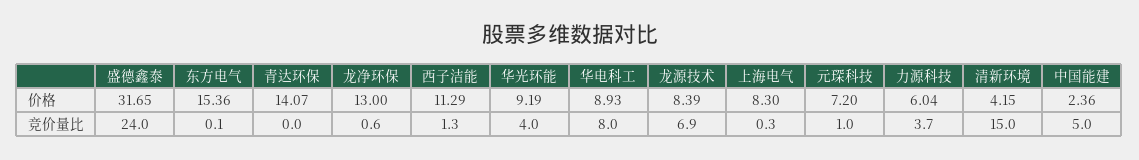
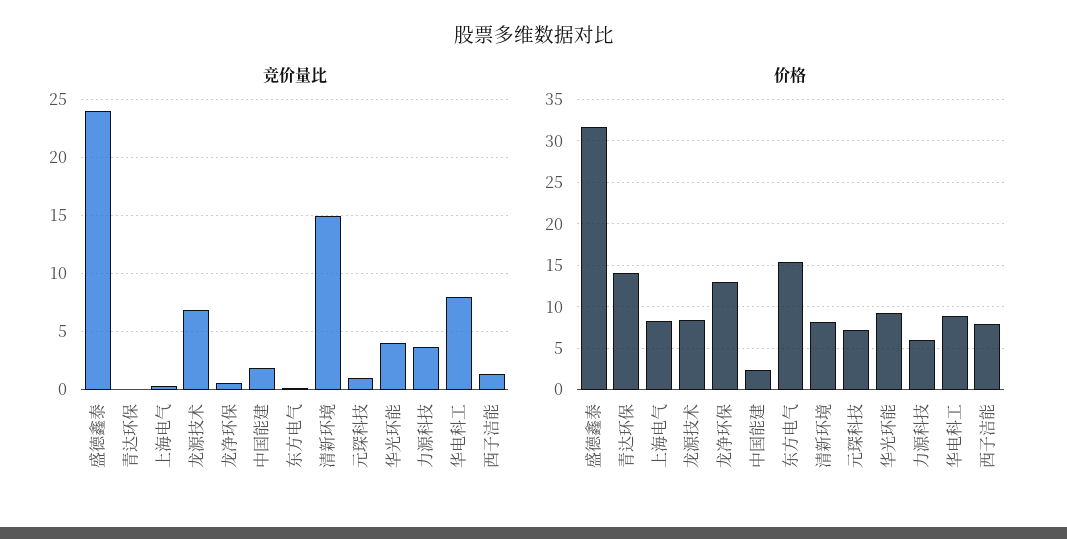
价格, 西子洁能: 11.29 -> 8
价格, 清新环境: 4.15 -> 8
竞价量比, 中国能建: 5 -> 2

